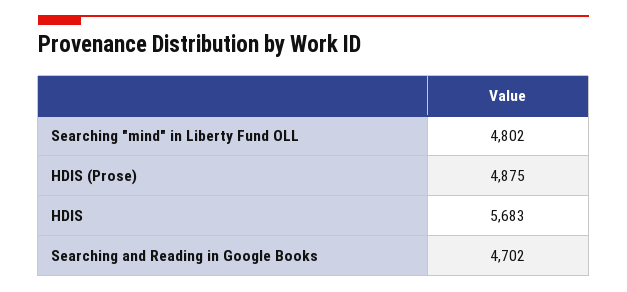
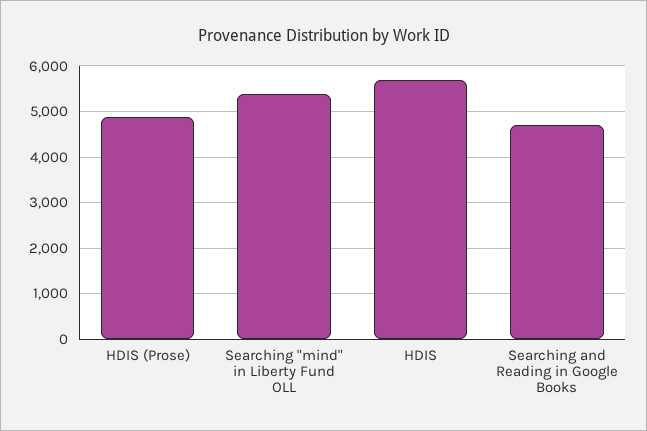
Searching "mind" in Liberty Fund OLL: 4802 -> 5400

